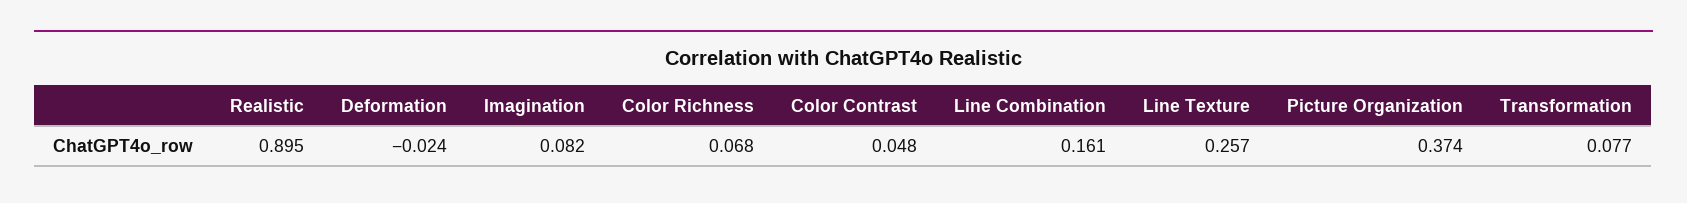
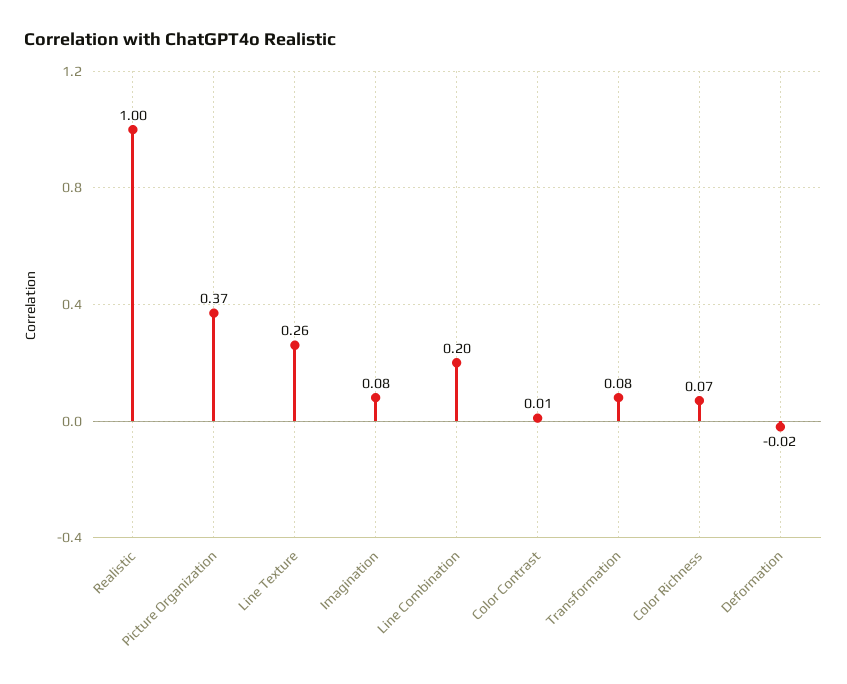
Realistic: 0.895 -> 1
Color Contrast: 0.048 -> 0.01
Line Combination: 0.161 -> 0.2

